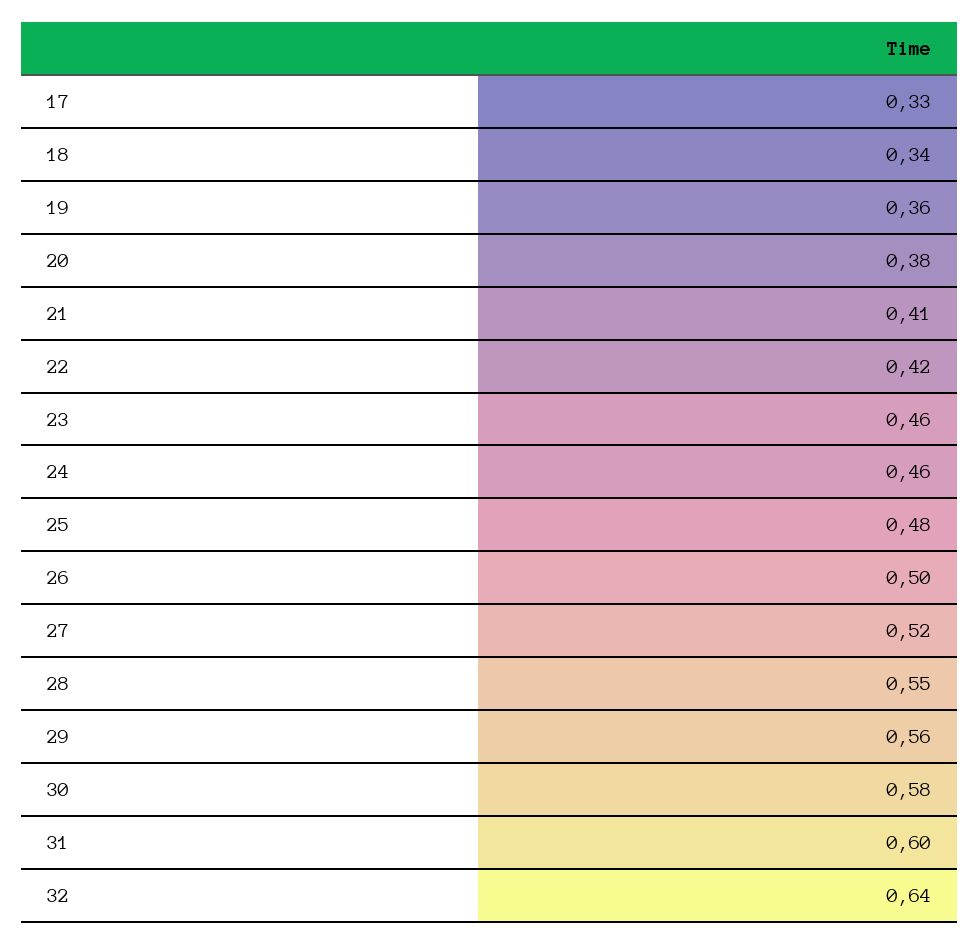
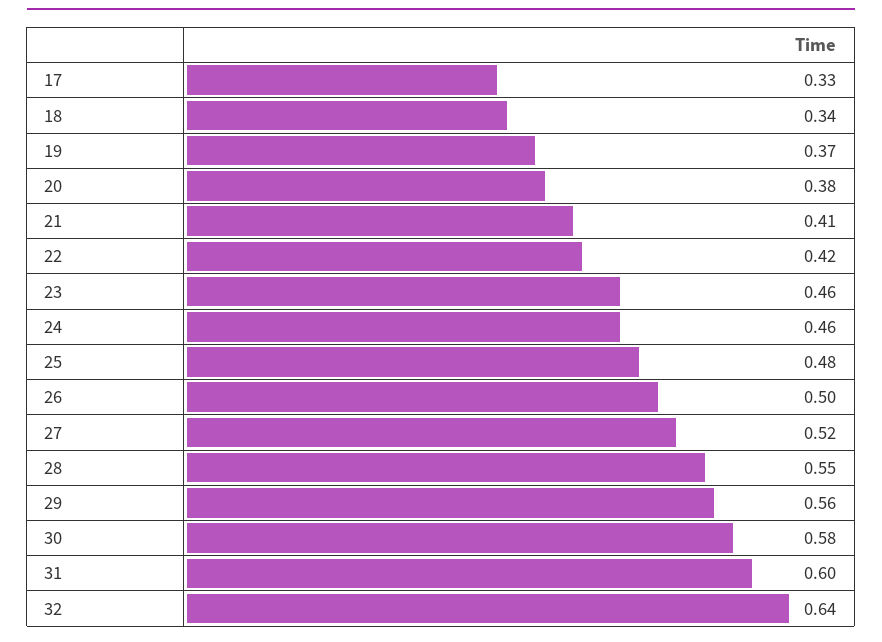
19: 0.36 -> 0.37

